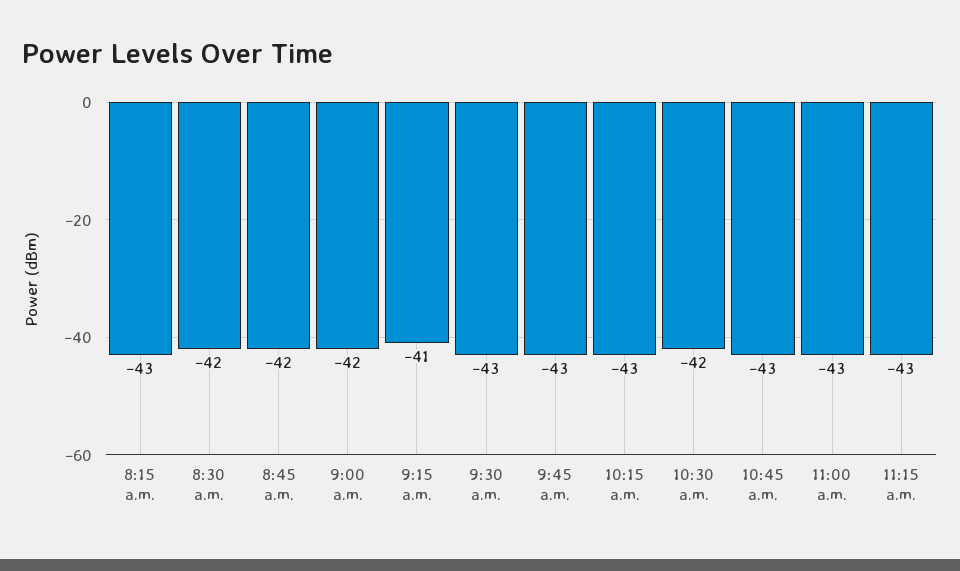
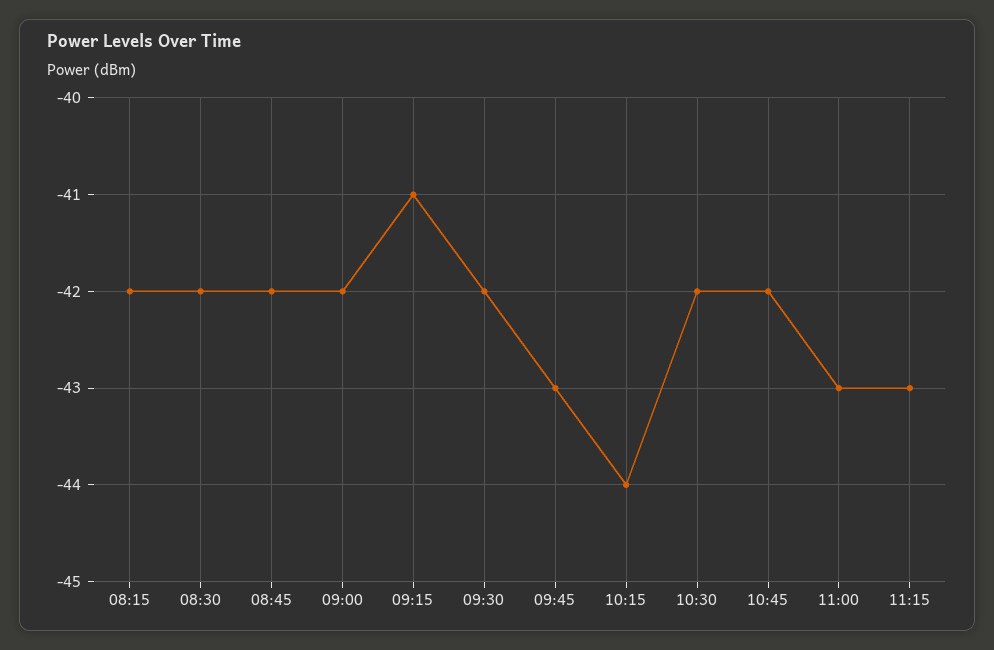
8:15 a.m.: -43 -> -42
9:30 a.m.: -43 -> -42
10:15 a.m.: -43 -> -44
10:45 a.m.: -43 -> -42

